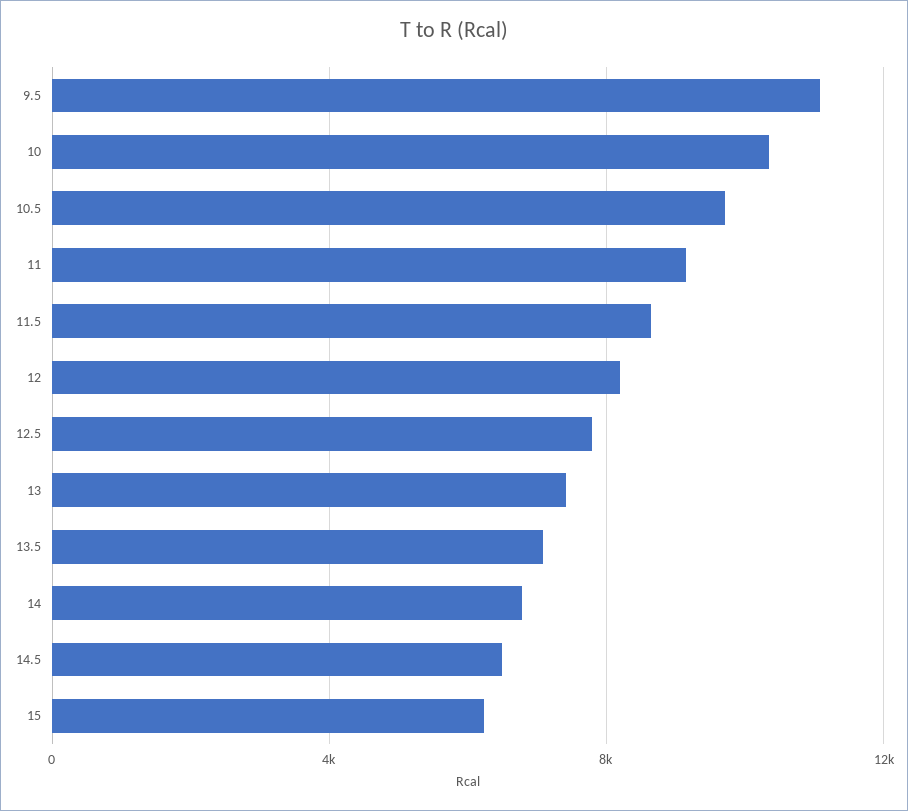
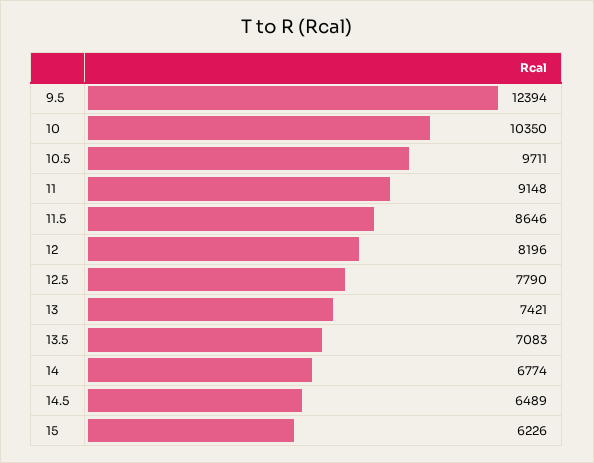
9.5: 11000 -> 12394

